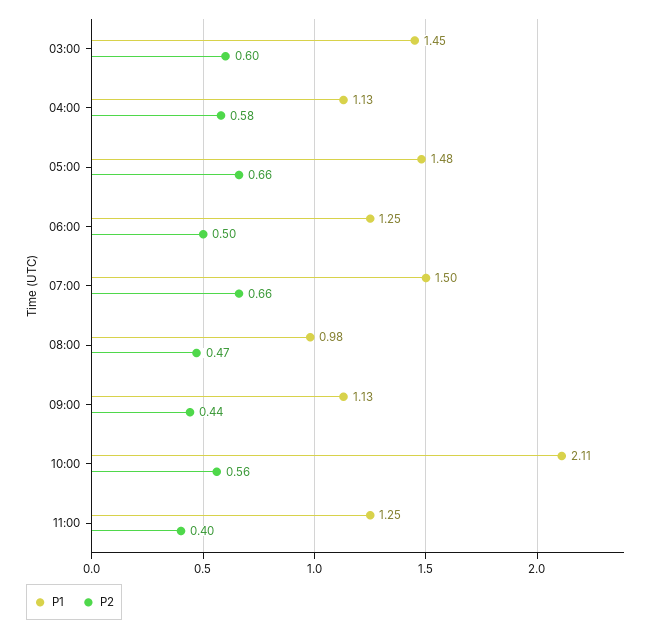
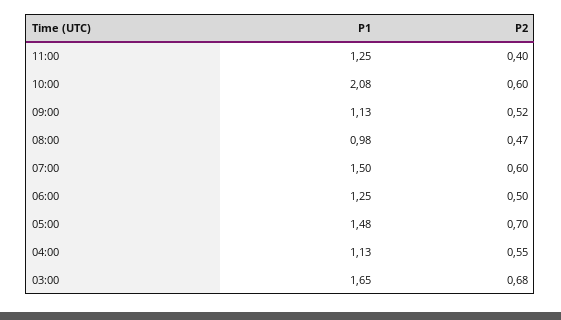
P1, 03:00: 1.45 -> 1.65
P2, 03:00: 0.6 -> 0.68
P2, 04:00: 0.58 -> 0.55
P2, 05:00: 0.66 -> 0.7
P2, 07:00: 0.66 -> 0.6
P2, 09:00: 0.44 -> 0.52
P1, 10:00: 2.11 -> 2.08
P2, 10:00: 0.56 -> 0.6

